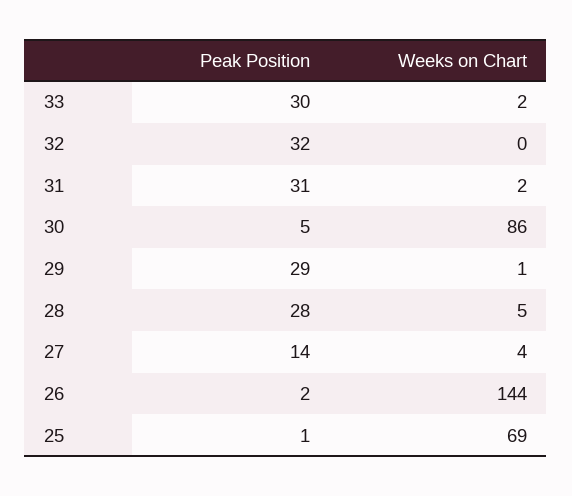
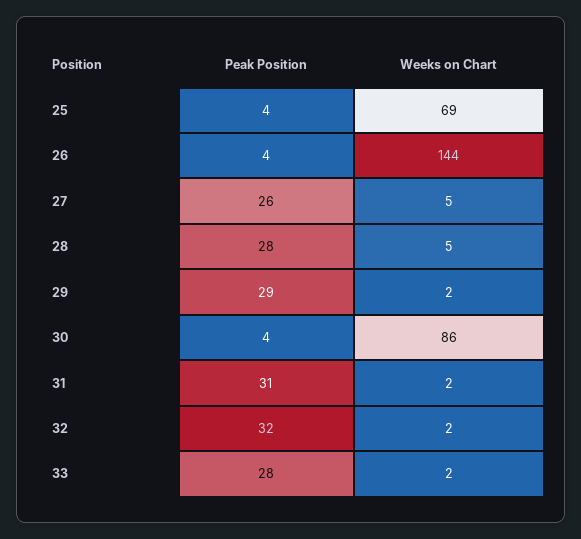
Peak Position, 33: 30 -> 28
Weeks on Chart, 32: 0 -> 2
Peak Position, 30: 5 -> 4
Weeks on Chart, 29: 1 -> 2
Peak Position, 27: 14 -> 26
Weeks on Chart, 27: 4 -> 5
Peak Position, 26: 2 -> 4
Peak Position, 25: 1 -> 4

